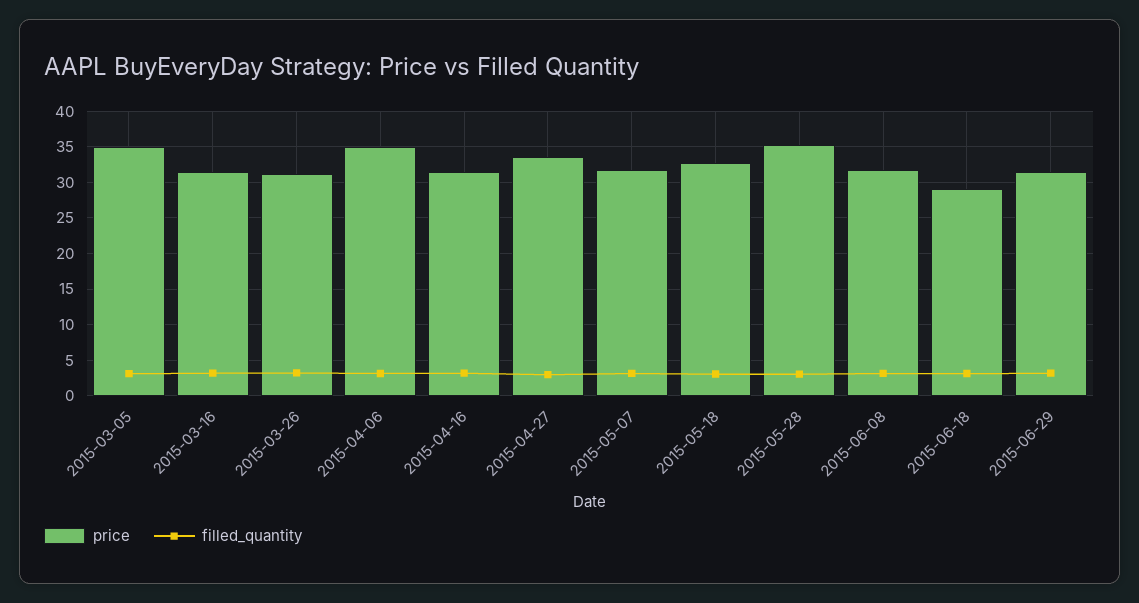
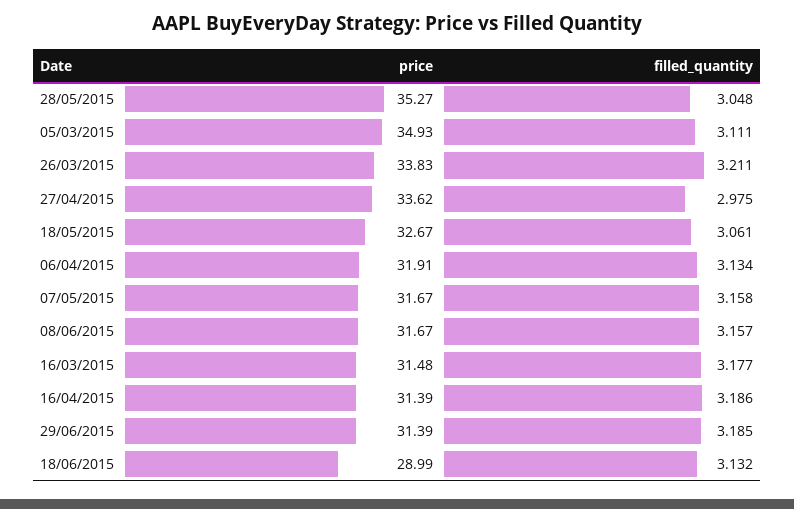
price, 2015-03-26: 31 -> 33.83
price, 2015-04-06: 35 -> 31.91

